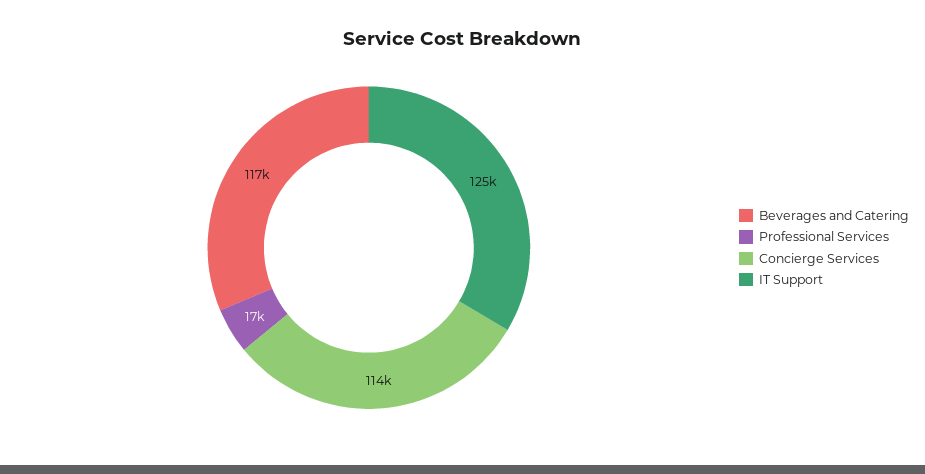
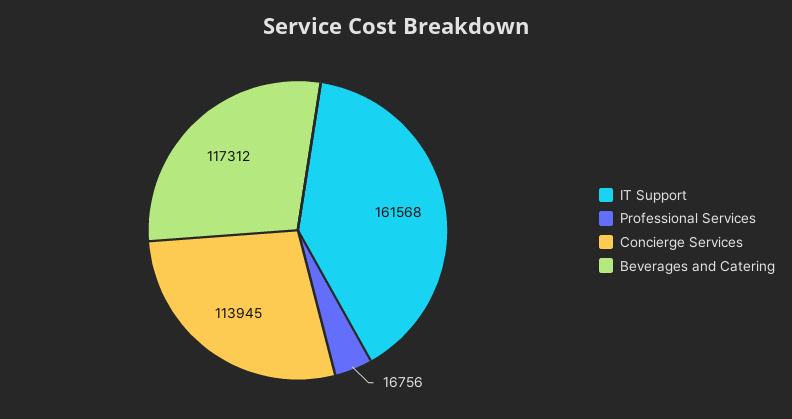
IT Support: 125000 -> 161568

